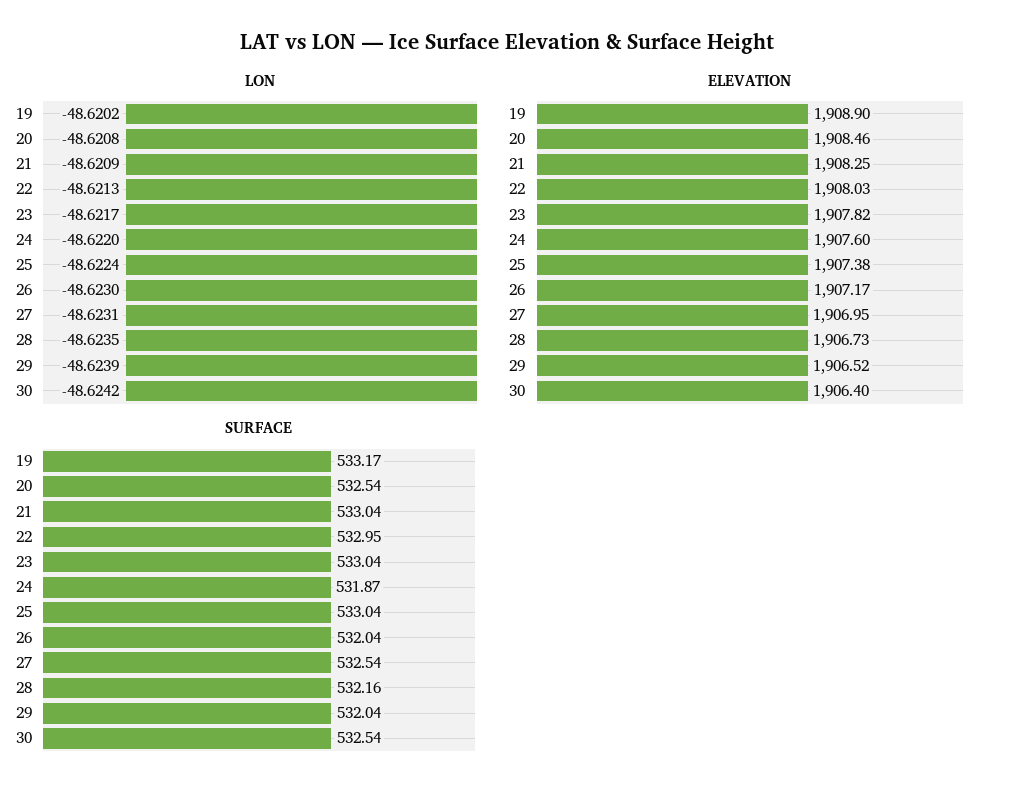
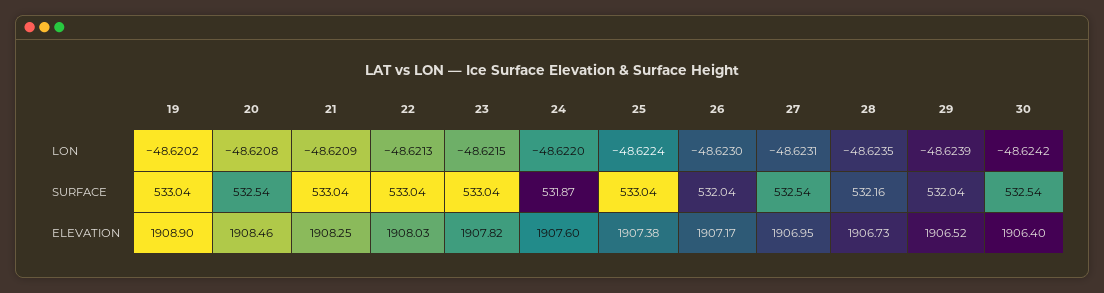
LON, 23: -48.6217 -> -48.6215
SURFACE, 19: 533.17 -> 533.04
SURFACE, 22: 532.95 -> 533.04

